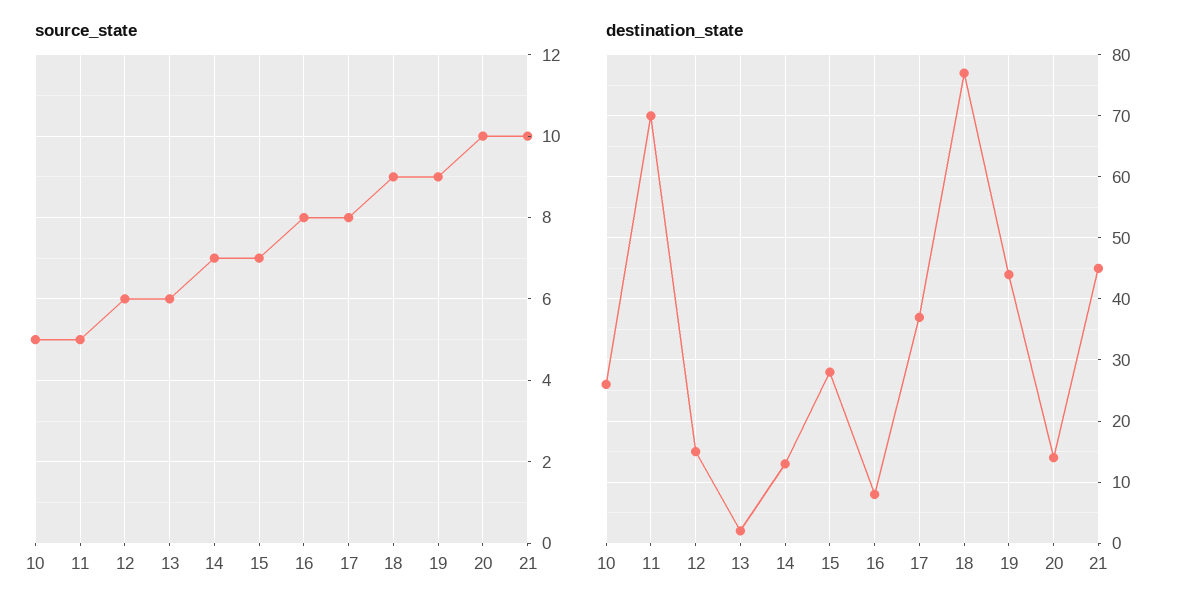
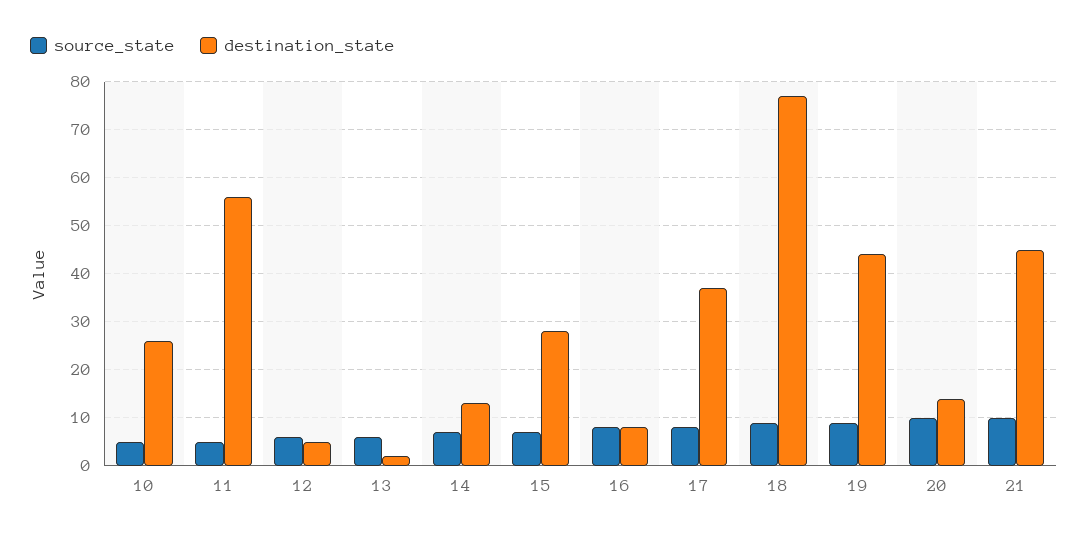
destination_state, 11: 70 -> 55
destination_state, 12: 15 -> 5

